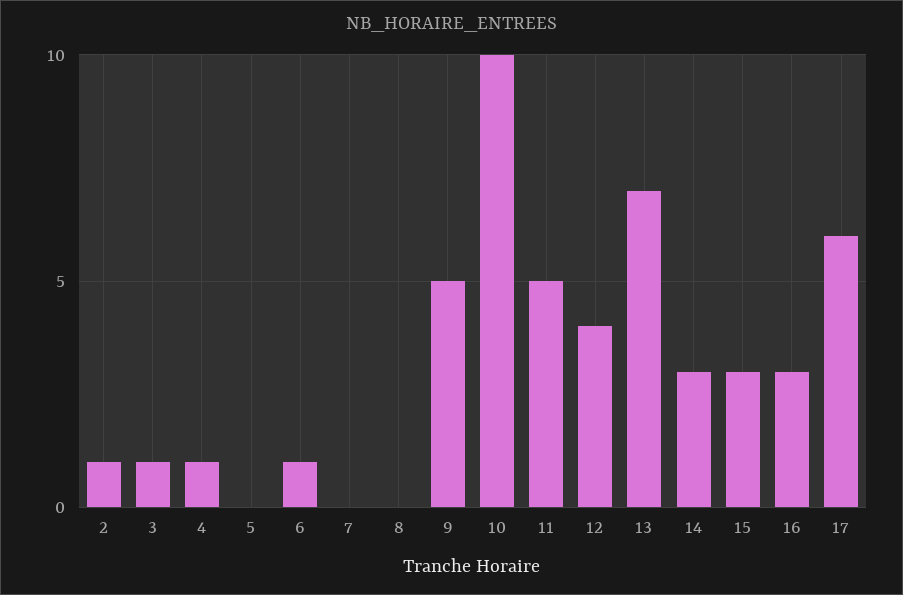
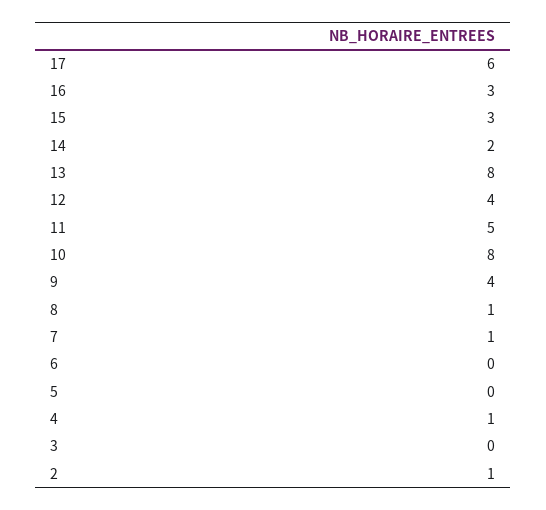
3: 1 -> 0
6: 1 -> 0
7: 0 -> 1
8: 0 -> 1
9: 5 -> 4
10: 10 -> 8
13: 7 -> 8
14: 3 -> 2

